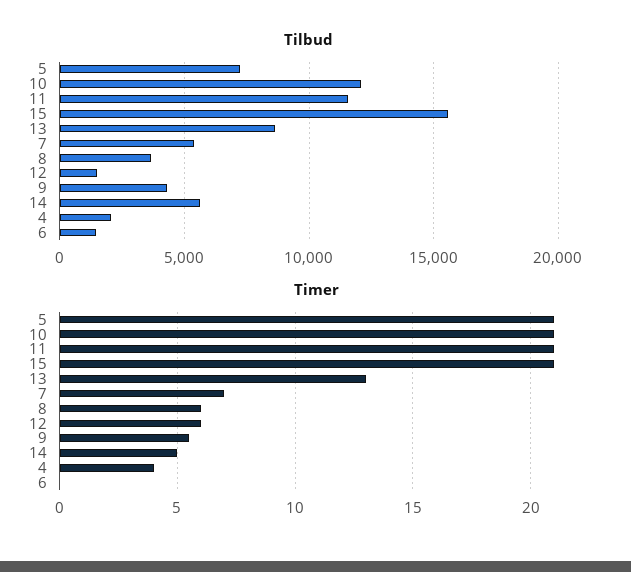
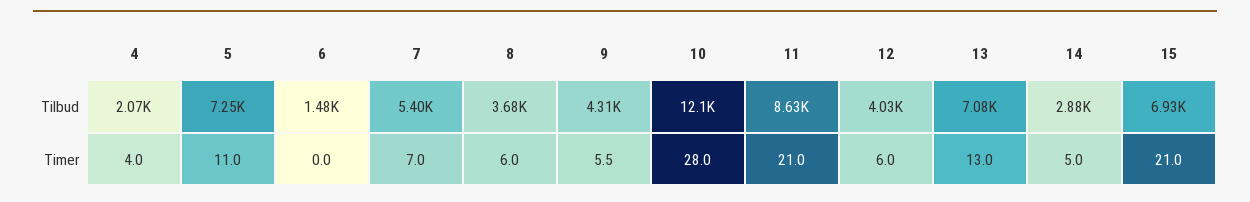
Tilbud, 11: 11500 -> 8630
Tilbud, 15: 15500 -> 6930
Tilbud, 13: 8500 -> 7080
Tilbud, 12: 1500 -> 4030
Tilbud, 14: 5500 -> 2880
Timer, 5: 21 -> 11
Timer, 10: 21 -> 28

